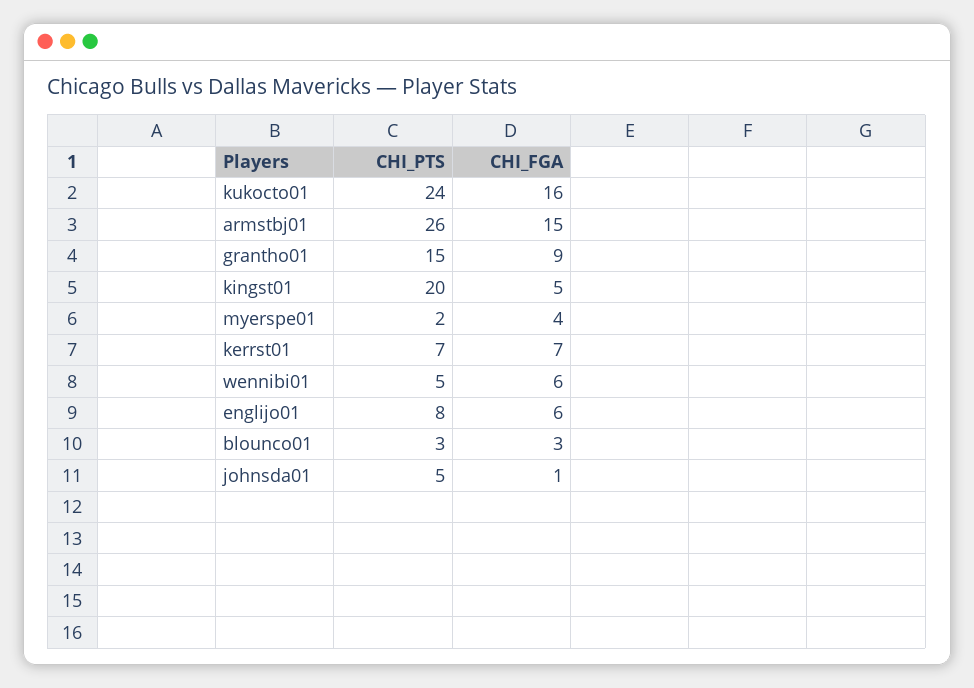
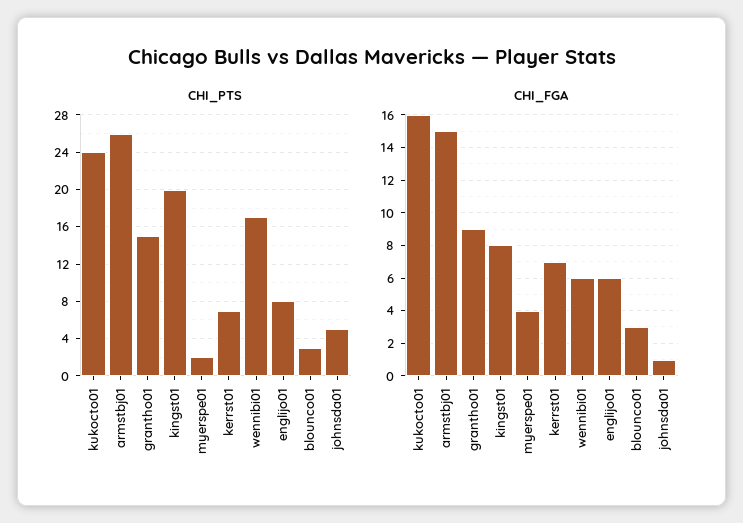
CHI_FGA, kingst01: 5 -> 8
CHI_PTS, wennibi01: 5 -> 17

